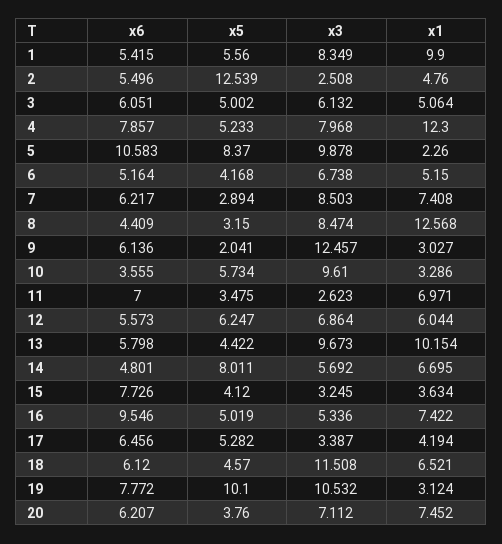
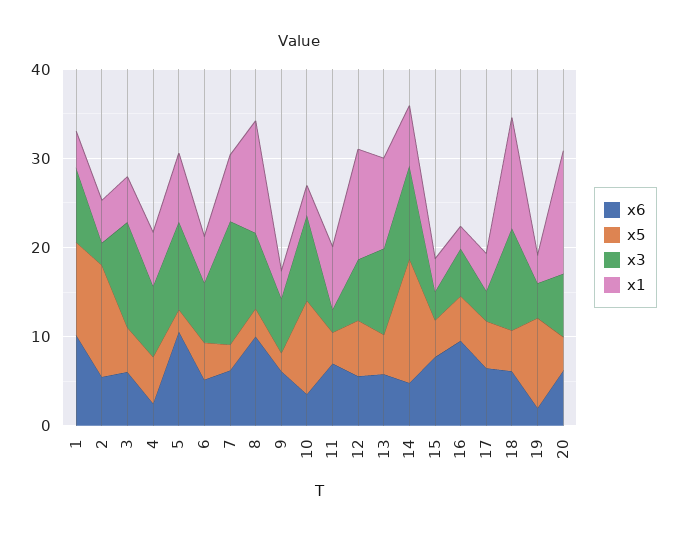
x6, 1: 5.415 -> 10
x5, 1: 5.56 -> 10
x1, 1: 9.9 -> 4
x3, 3: 6.132 -> 12
x6, 4: 7.857 -> 2
x1, 4: 12.3 -> 6
x5, 5: 8.37 -> 2
x1, 5: 2.26 -> 8
x3, 7: 8.503 -> 14
x6, 8: 4.409 -> 10
x3, 9: 12.457 -> 6
x5, 10: 5.734 -> 10
x1, 12: 6.044 -> 12
x5, 14: 8.011 -> 14
x3, 14: 5.692 -> 10
x1, 16: 7.422 -> 2
x1, 18: 6.521 -> 12
x6, 19: 7.772 -> 2
x3, 19: 10.532 -> 4
x1, 20: 7.452 -> 14

